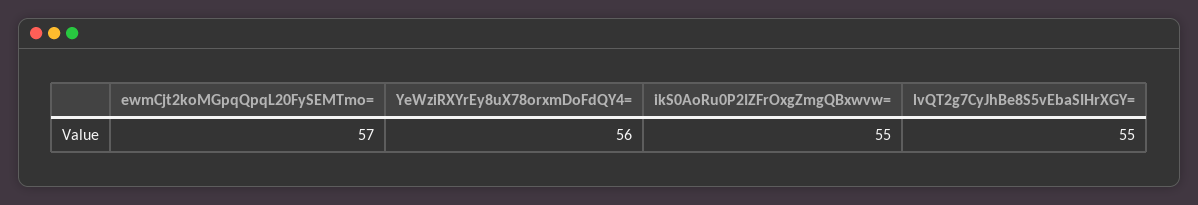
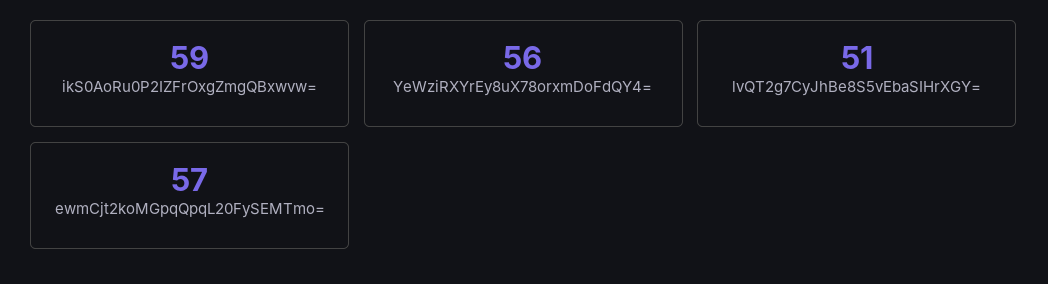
ikS0AoRu0P2IZFrOxgZmgQBxwvw=: 55 -> 59
lvQT2g7CyJhBe8S5vEbaSIHrXGY=: 55 -> 51

